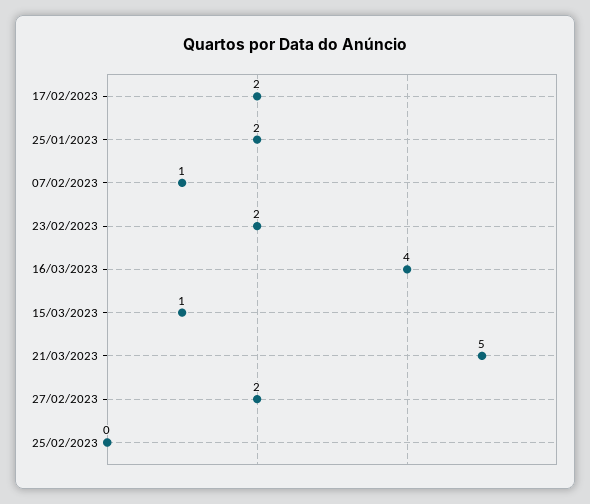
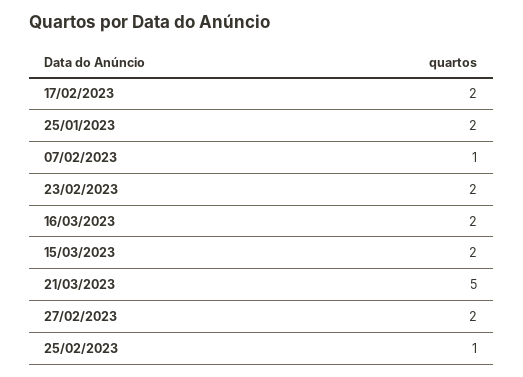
16/03/2023: 4 -> 2
15/03/2023: 1 -> 2
25/02/2023: 0 -> 1

